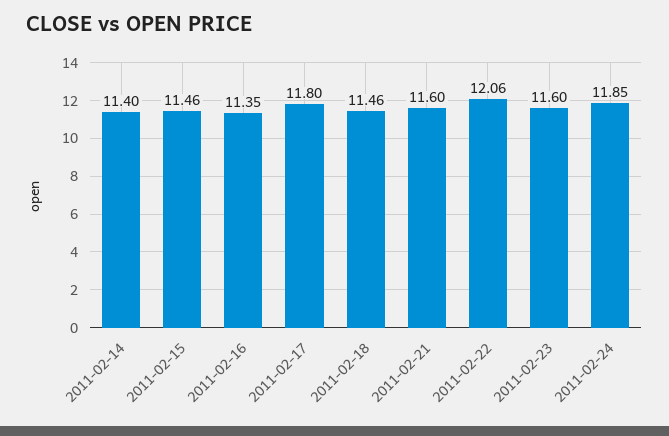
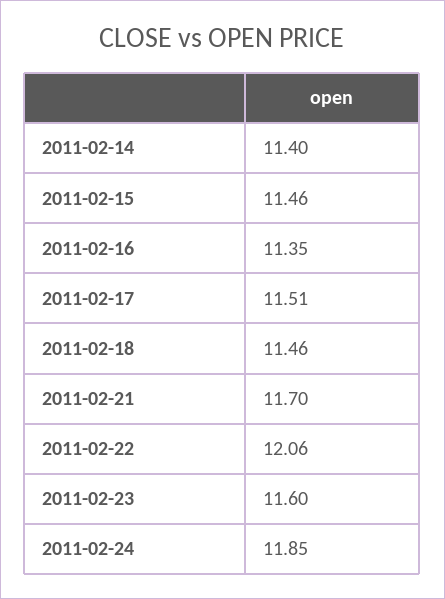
2011-02-17: 11.8 -> 11.51
2011-02-21: 11.6 -> 11.7

